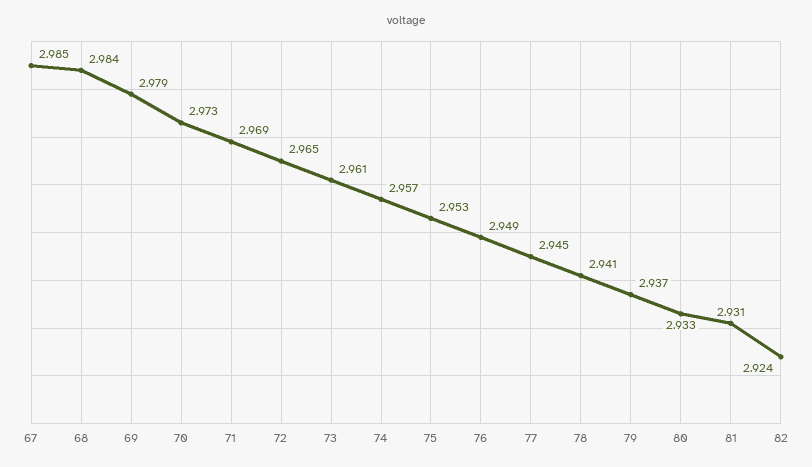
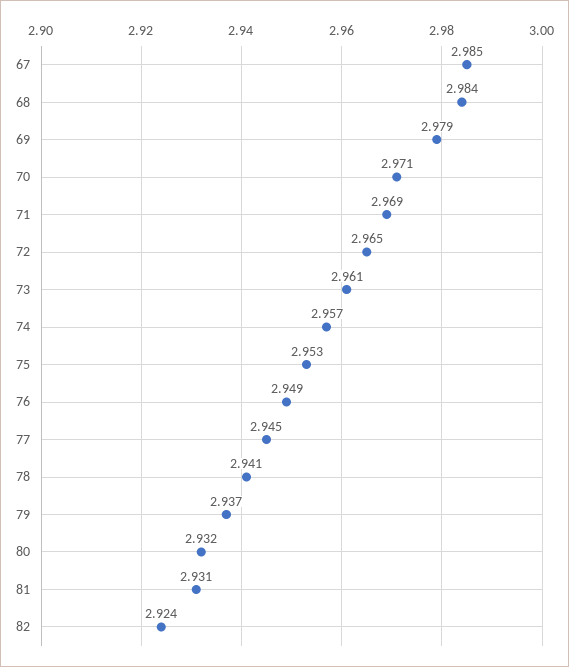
70: 2.973 -> 2.971
80: 2.933 -> 2.932

